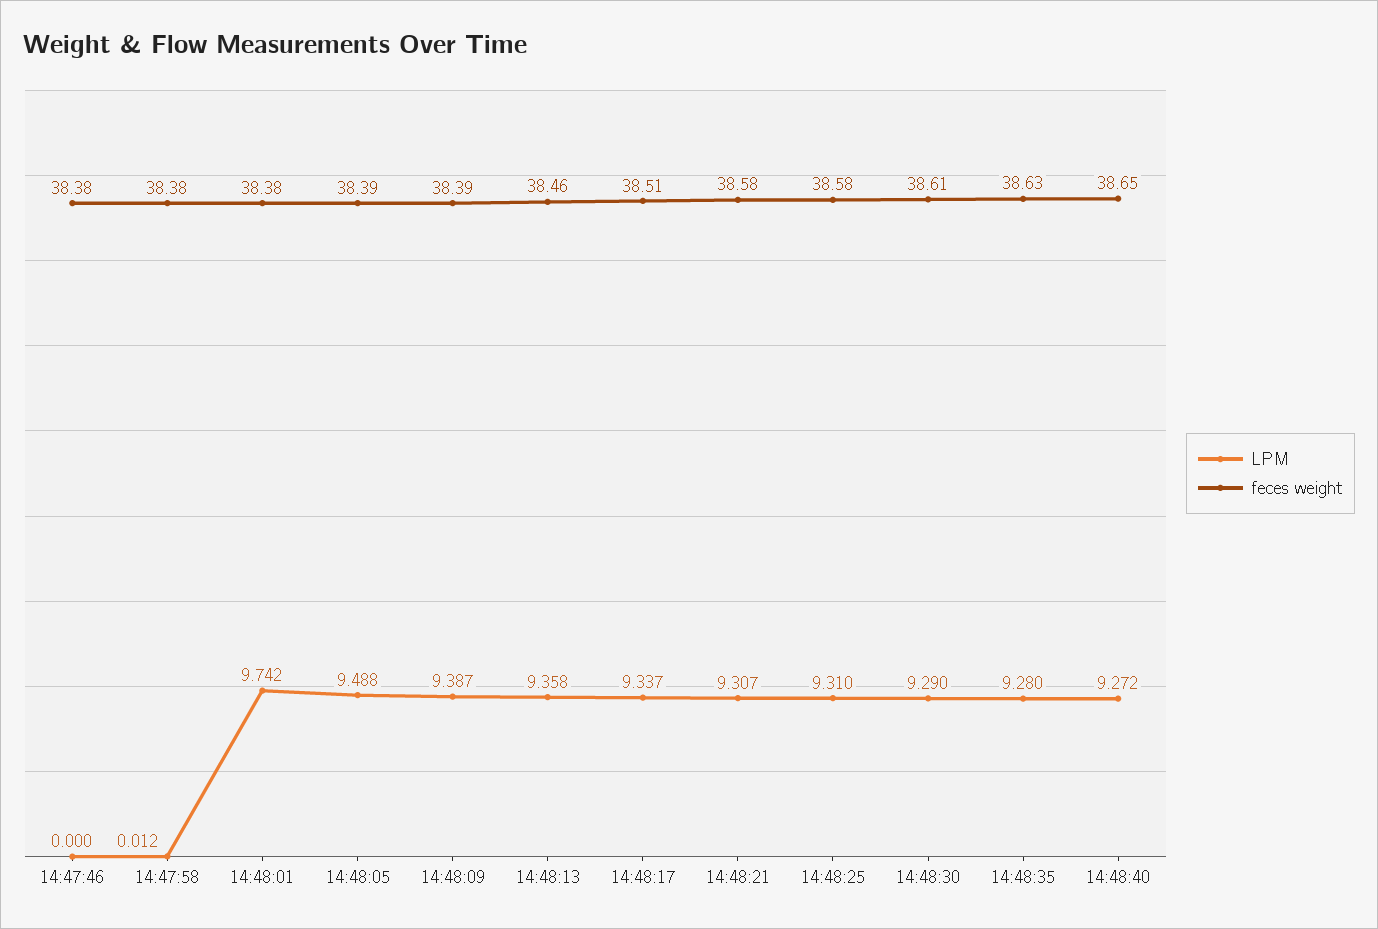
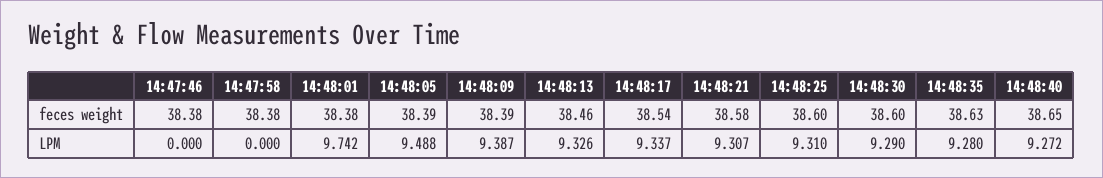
LPM, 14:47:58: 0.012 -> 0
LPM, 14:48:13: 9.358 -> 9.326
feces weight, 14:48:17: 38.51 -> 38.54
feces weight, 14:48:25: 38.58 -> 38.6
feces weight, 14:48:30: 38.61 -> 38.6

